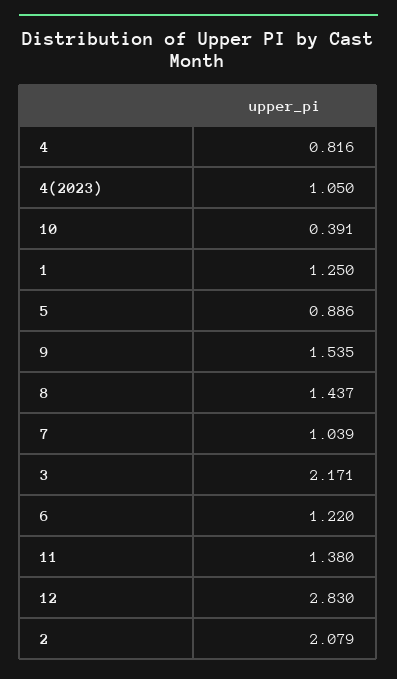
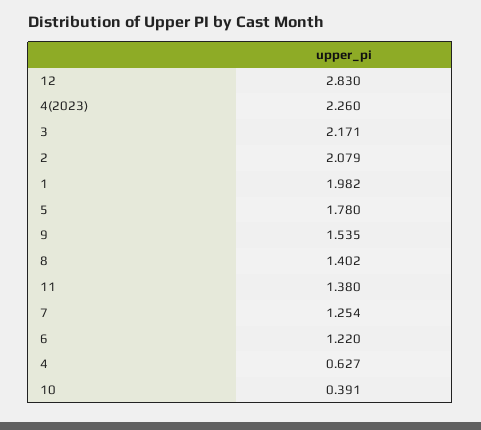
4: 0.816 -> 0.627
4(2023): 1.05 -> 2.26
1: 1.25 -> 1.982
5: 0.886 -> 1.78
8: 1.437 -> 1.402
7: 1.039 -> 1.254

